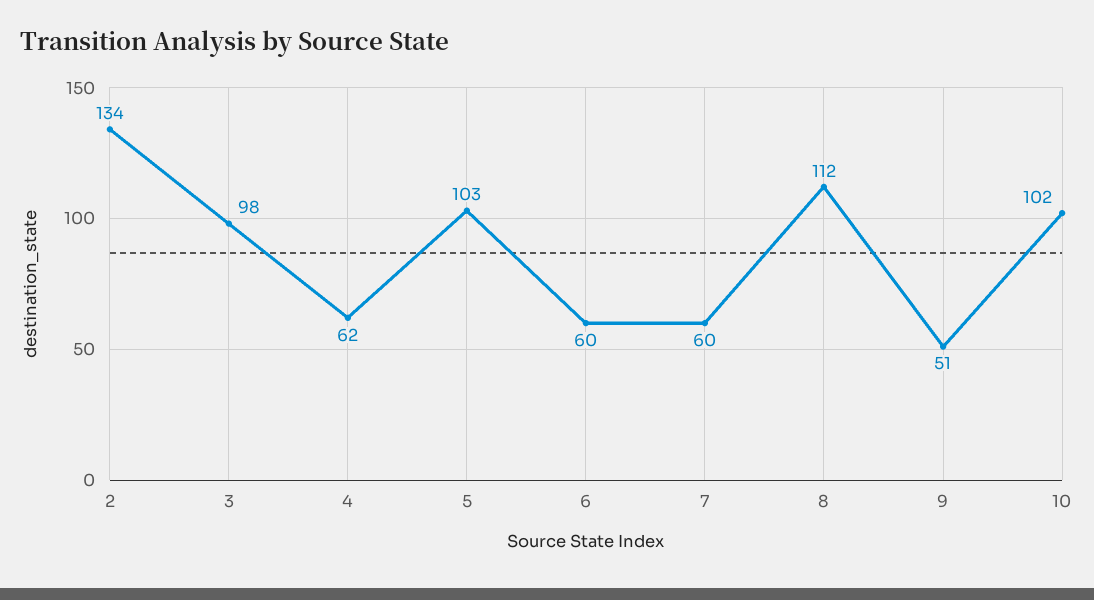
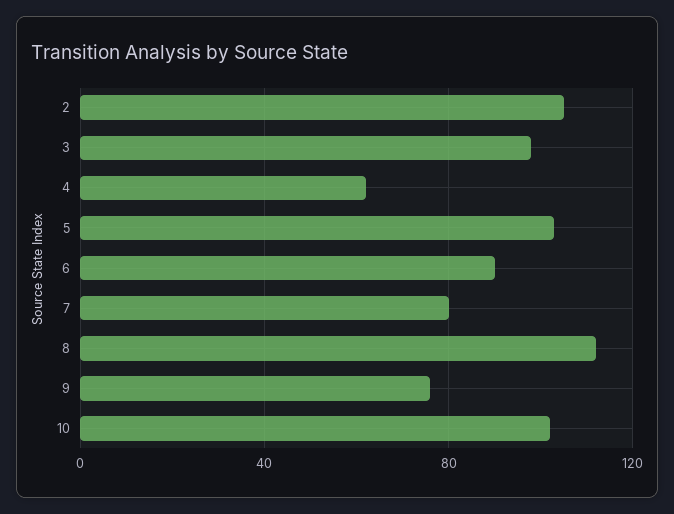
2: 134 -> 105
6: 60 -> 90
7: 60 -> 80
9: 51 -> 75

